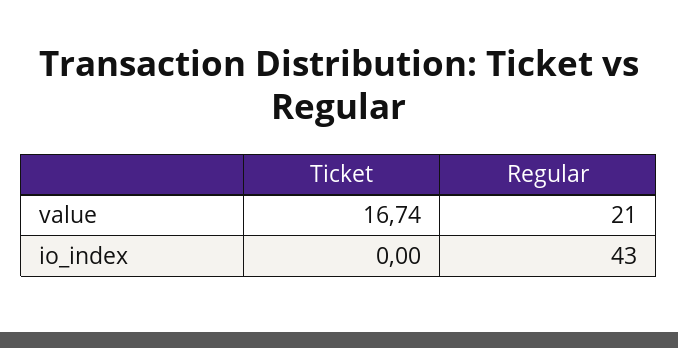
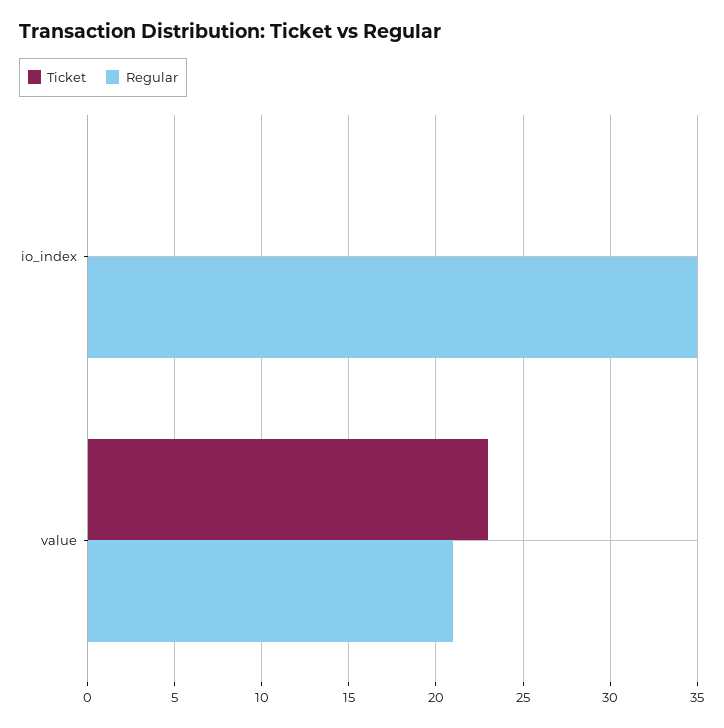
Ticket, value: 16.74 -> 23
Regular, io_index: 43 -> 35

